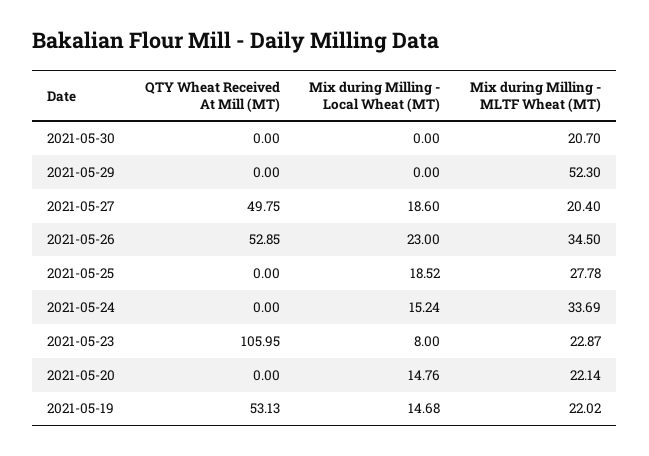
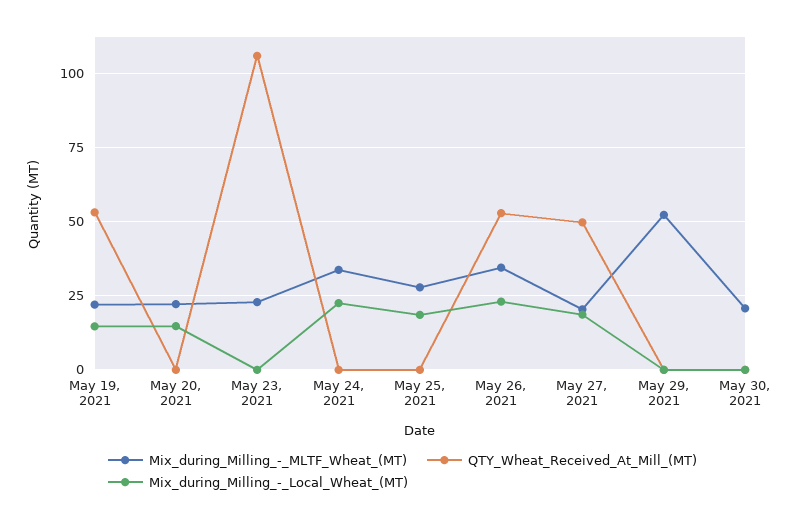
Mix during Milling - Local Wheat (MT), 2021-05-24: 15.24 -> 22.5
Mix during Milling - Local Wheat (MT), 2021-05-23: 8 -> 0

